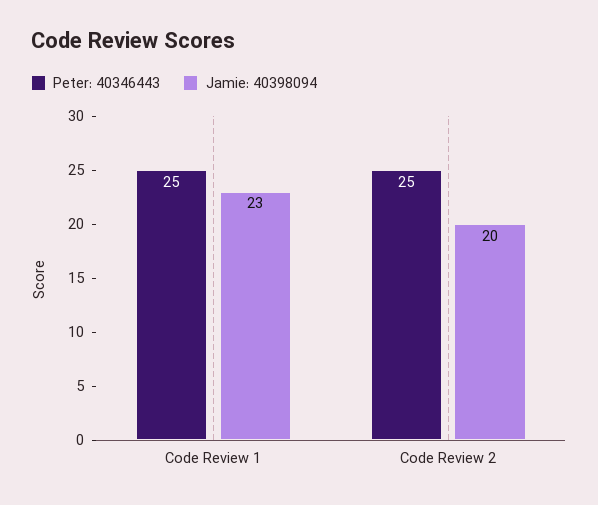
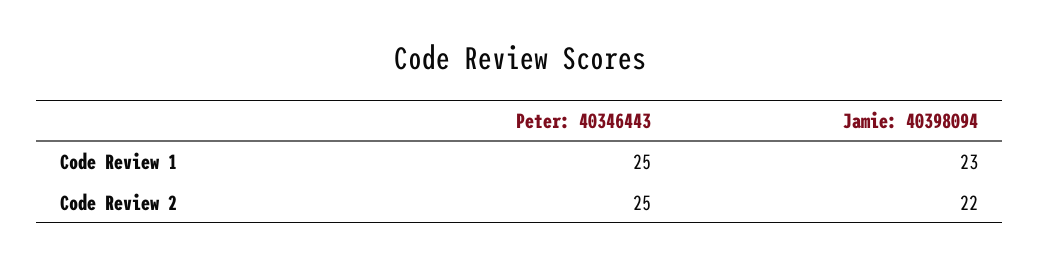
Jamie: 40398094, Code Review 2: 20 -> 22

